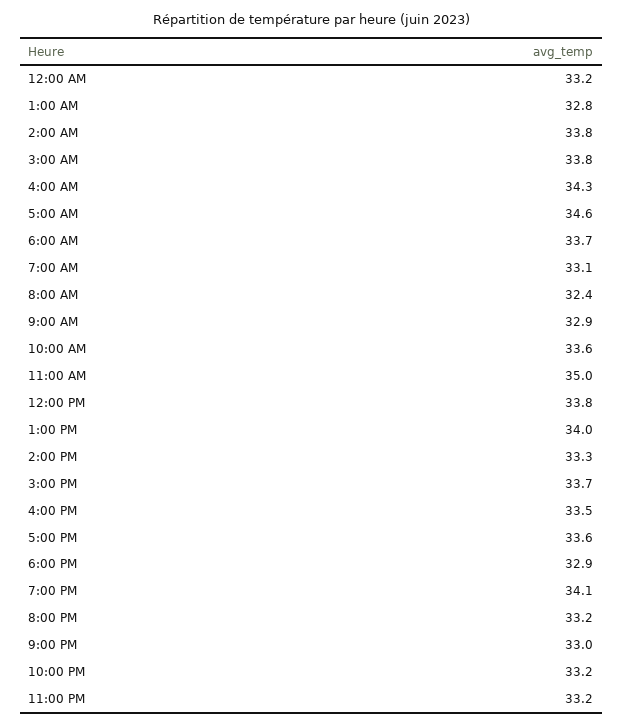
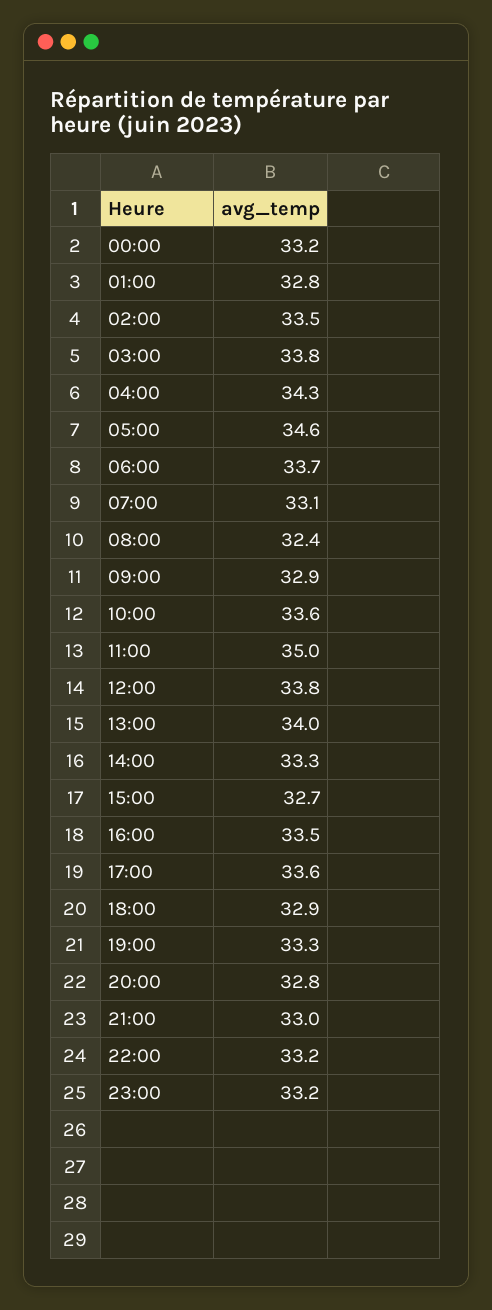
2:00 AM: 33.8 -> 33.5
3:00 PM: 33.7 -> 32.7
7:00 PM: 34.1 -> 33.3
8:00 PM: 33.2 -> 32.8

